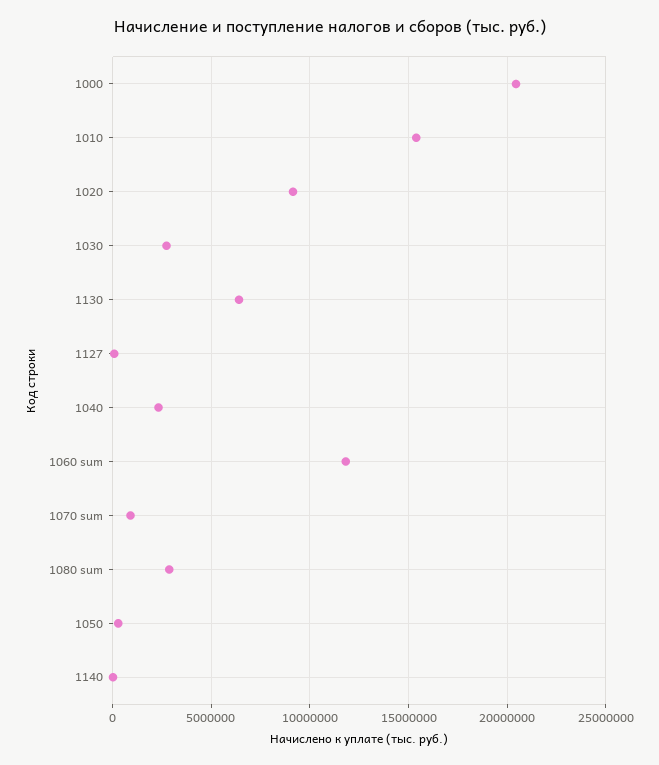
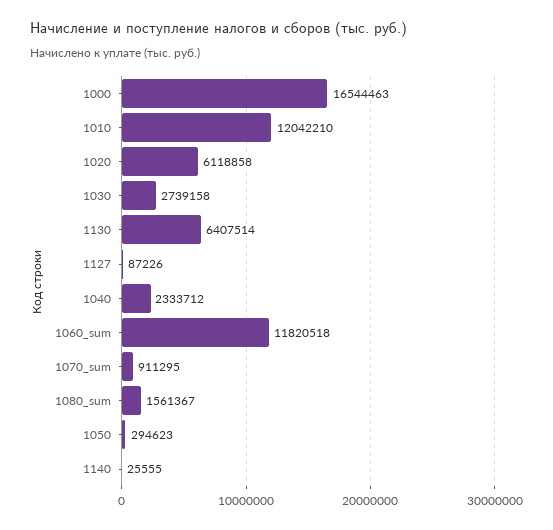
1000: 20500000 -> 16544463
1010: 15500000 -> 12042210
1020: 9000000 -> 6118858
1080 sum: 3000000 -> 1561367

